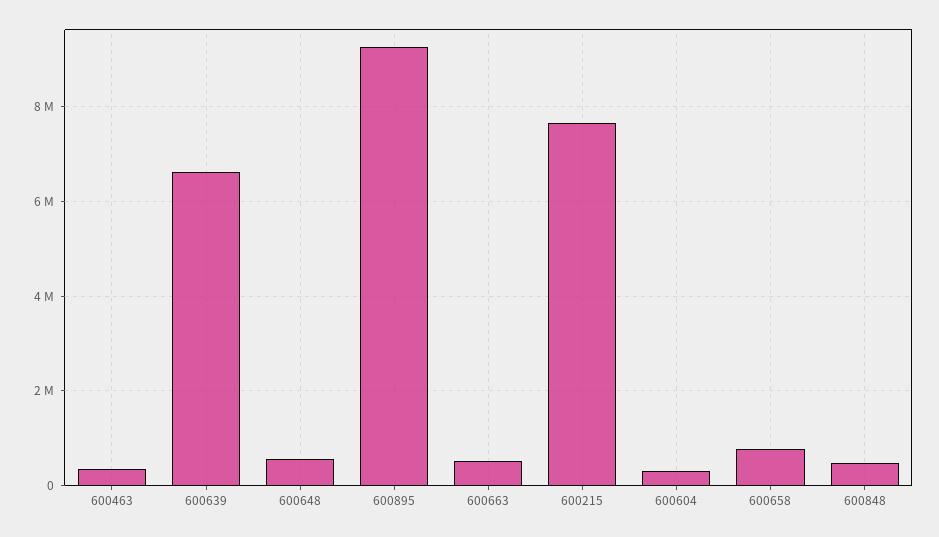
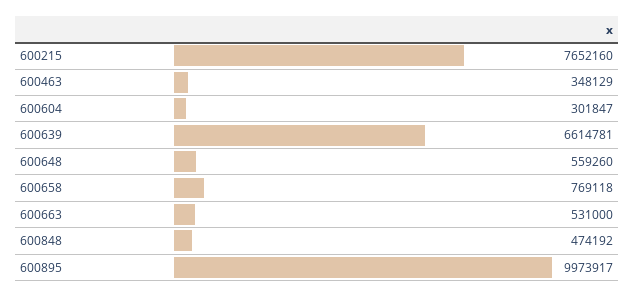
600895: 9200000 -> 9973917

